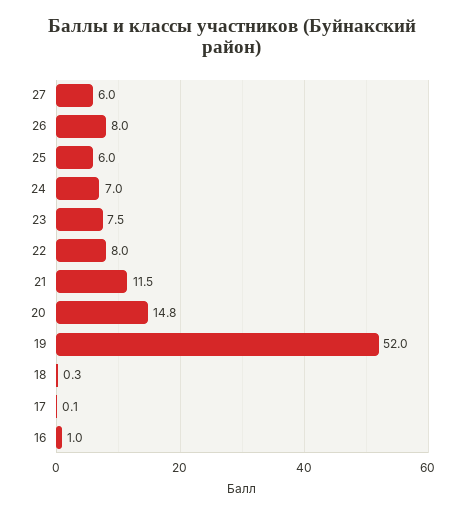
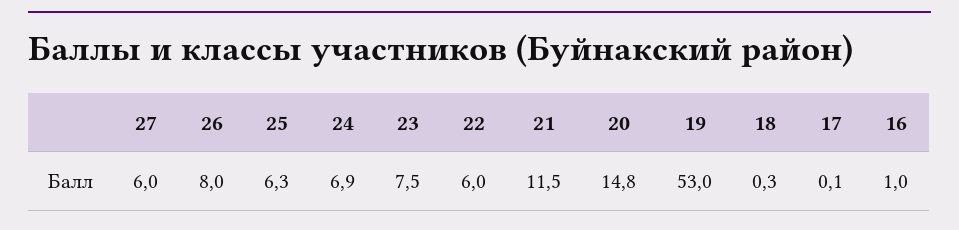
25: 6 -> 6.3
24: 7 -> 6.9
22: 8 -> 6
19: 52 -> 53

